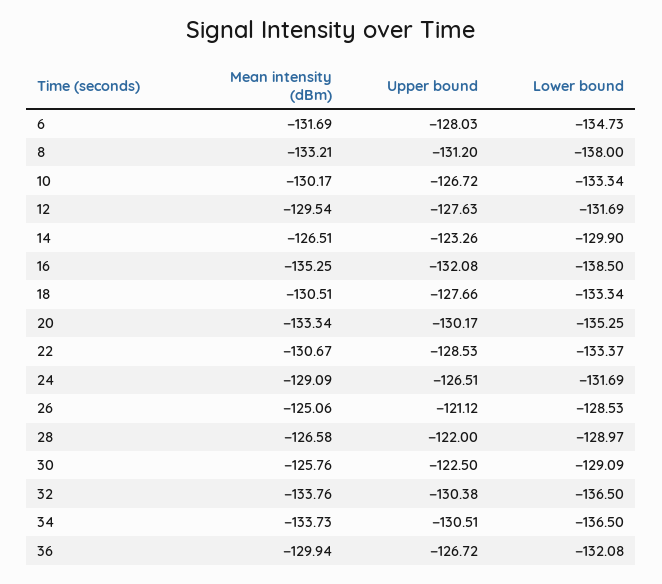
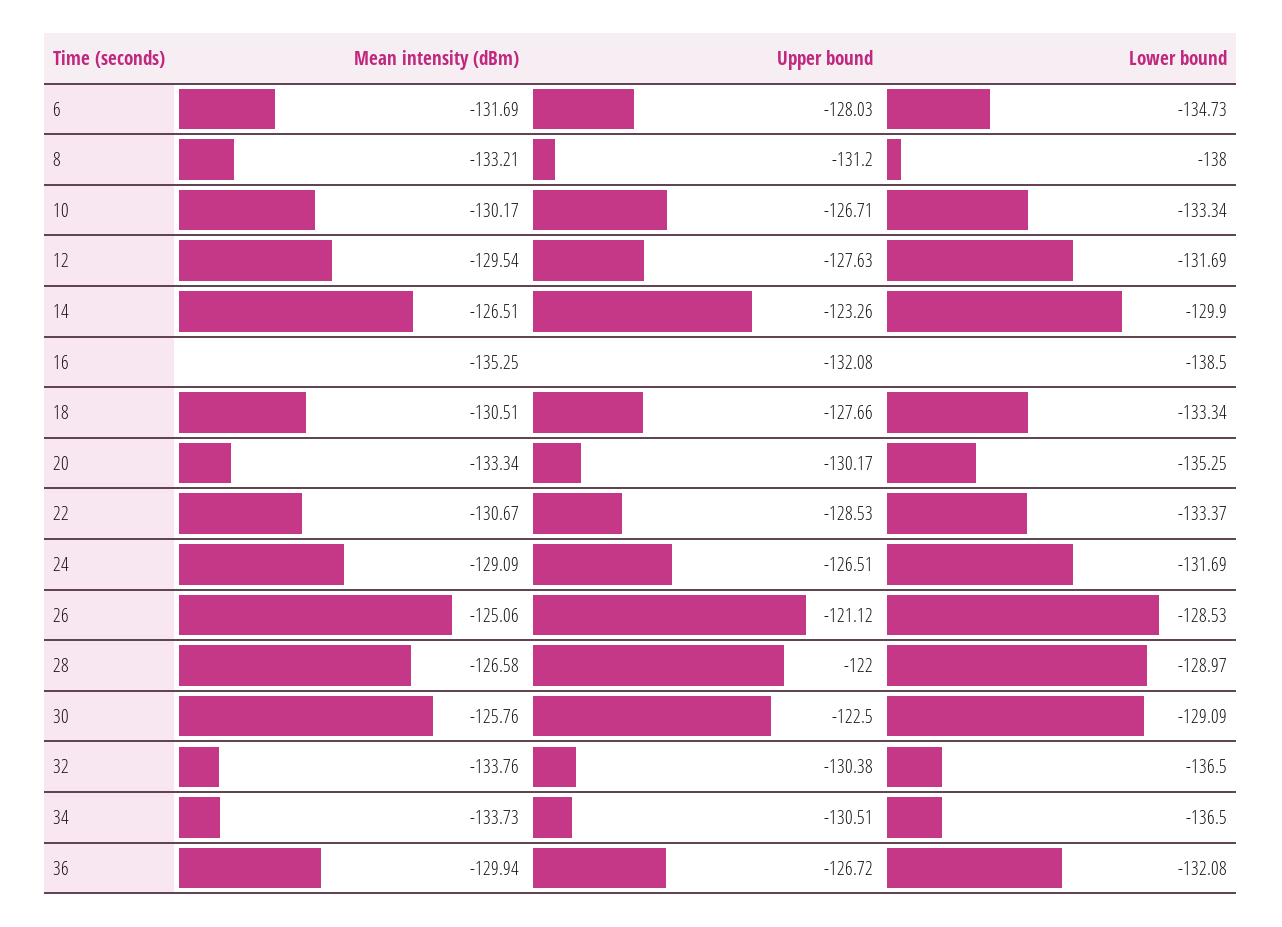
Upper bound, 10: -126.72 -> -126.71

